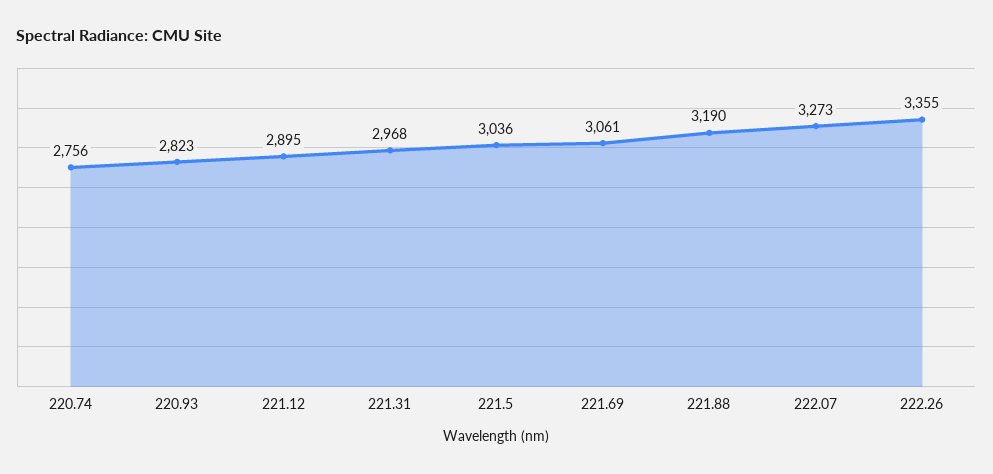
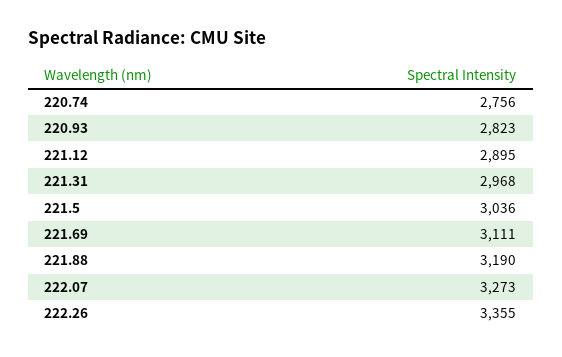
221.69: 3061 -> 3111

